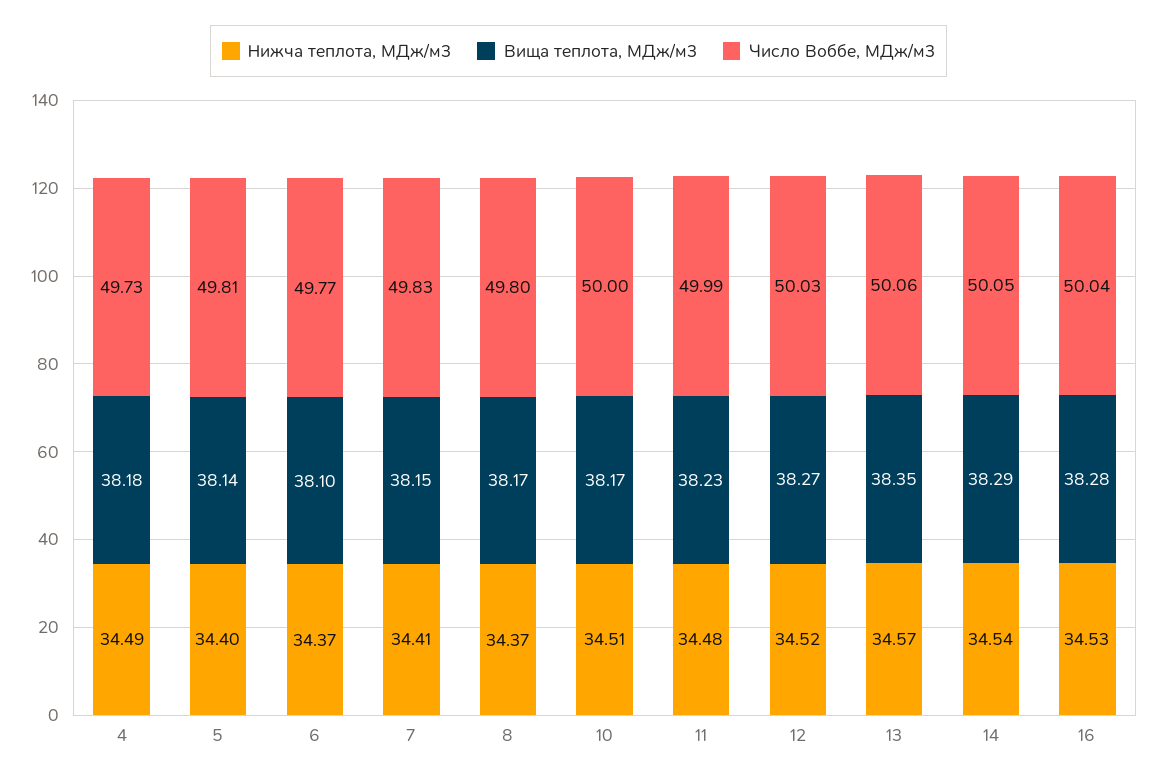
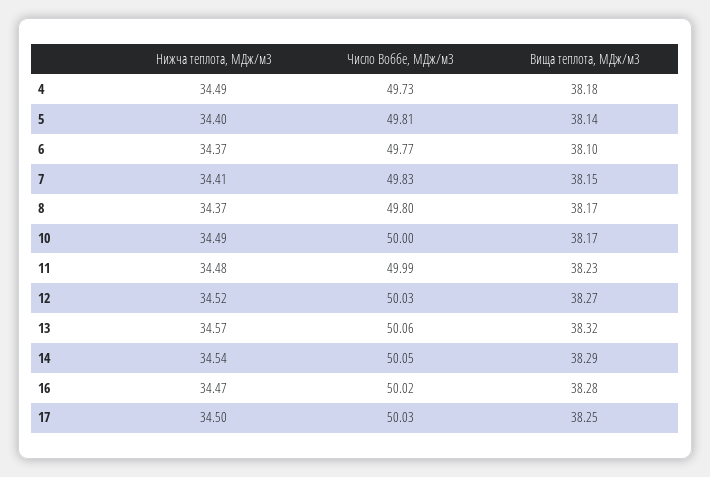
Нижча теплота, МДж/м3, 10: 34.51 -> 34.49
Вища теплота, МДж/м3, 13: 38.35 -> 38.32
Нижча теплота, МДж/м3, 16: 34.53 -> 34.47
Число Воббе, МДж/м3, 16: 50.04 -> 50.02
Нижча теплота, МДж/м3, 17: none -> 34.5
Число Воббе, МДж/м3, 17: none -> 50.03
Вища теплота, МДж/м3, 17: none -> 38.25

